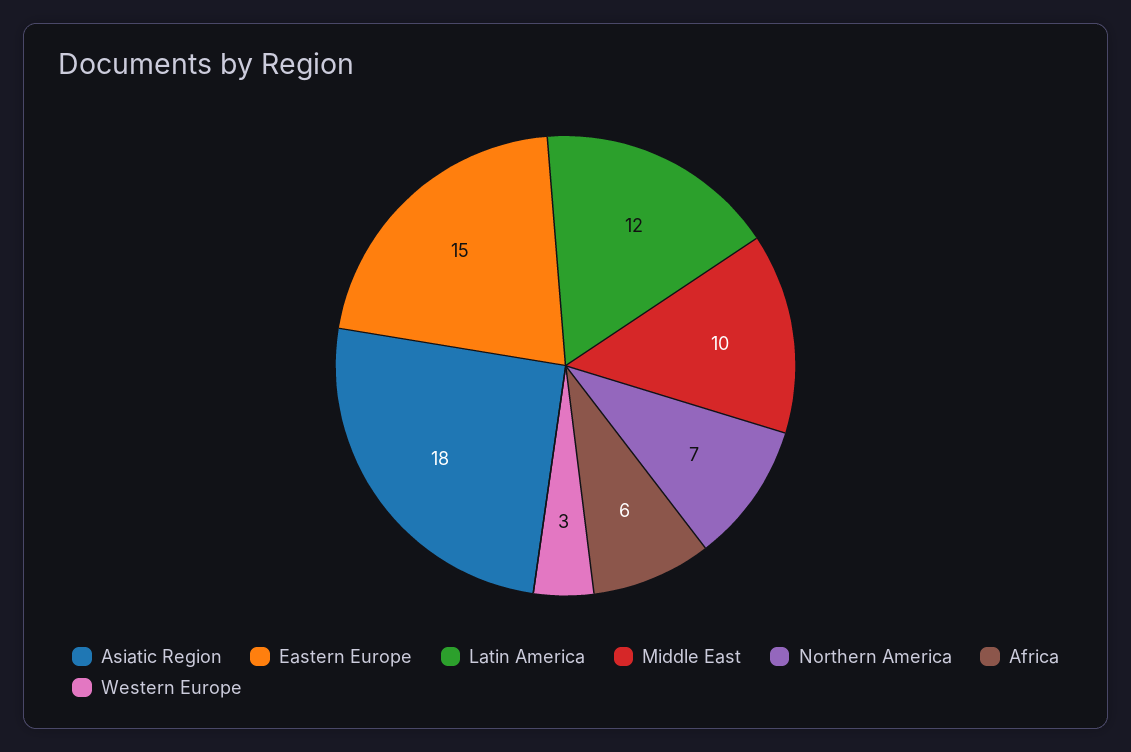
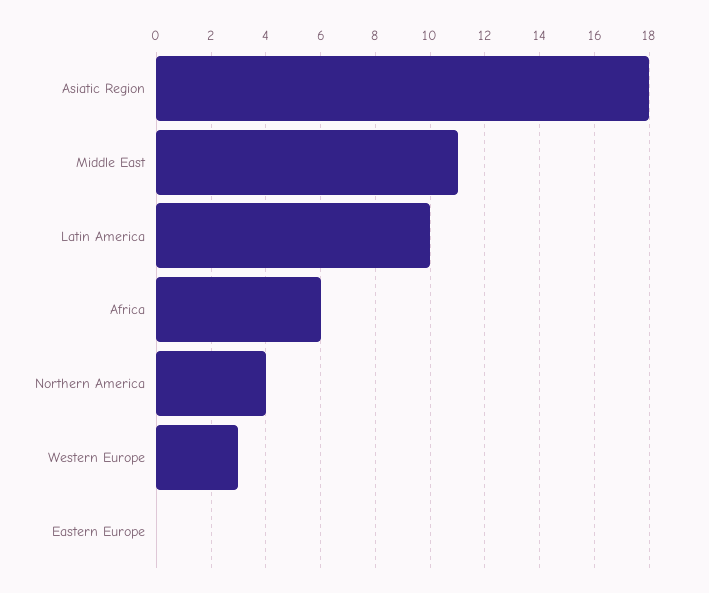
Eastern Europe: 15 -> 0
Latin America: 12 -> 10
Middle East: 10 -> 11
Northern America: 7 -> 4

